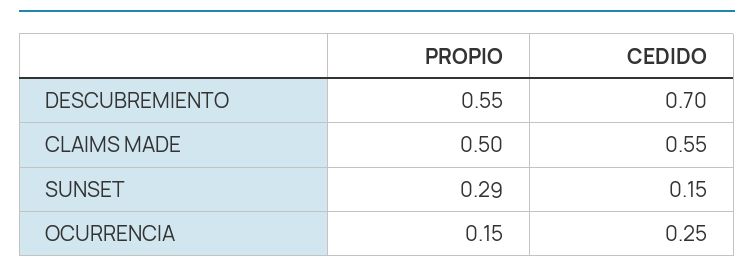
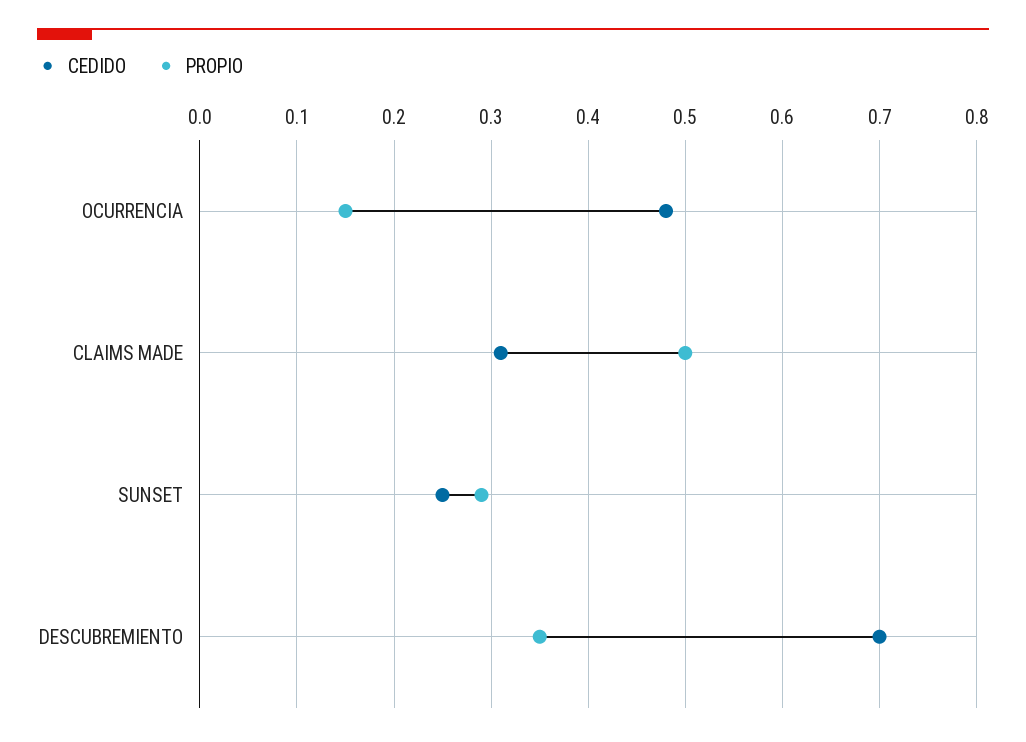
PROPIO, DESCUBREMIENTO: 0.55 -> 0.35
CEDIDO, CLAIMS MADE: 0.55 -> 0.31
CEDIDO, SUNSET: 0.15 -> 0.25
CEDIDO, OCURRENCIA: 0.25 -> 0.48

